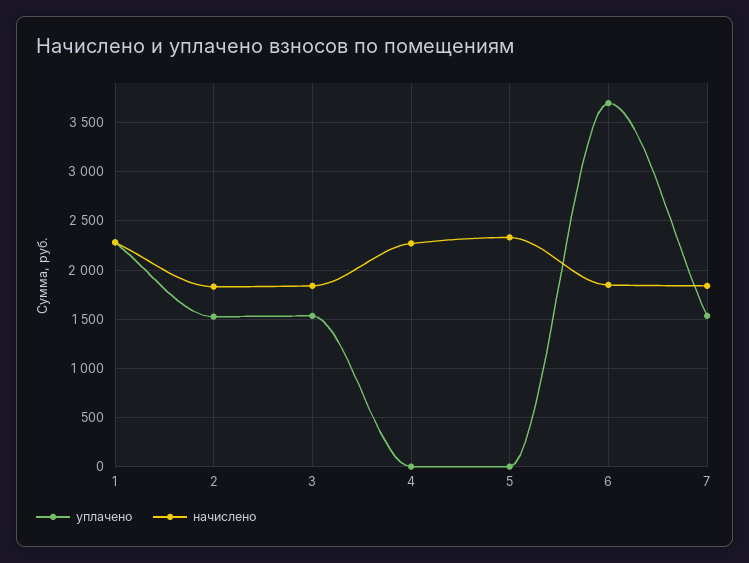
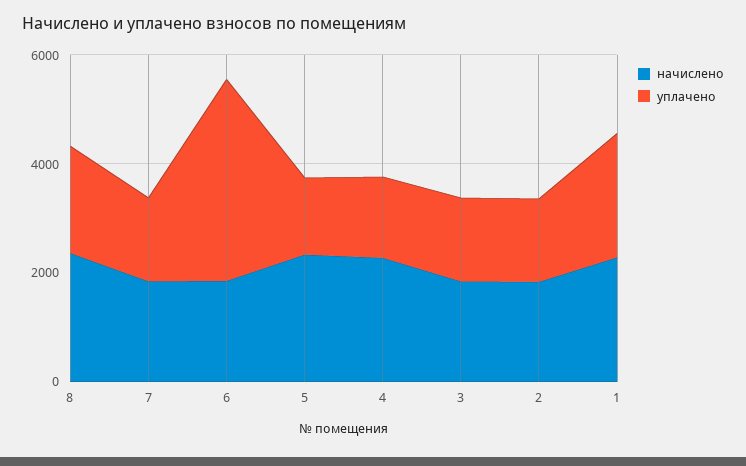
уплачено, 4: 0 -> 1500
уплачено, 5: 0 -> 1500
начислено, 8: none -> 2500
уплачено, 8: none -> 2000

